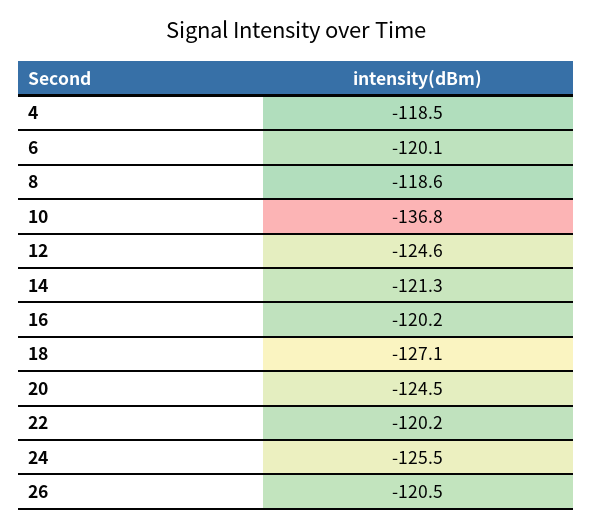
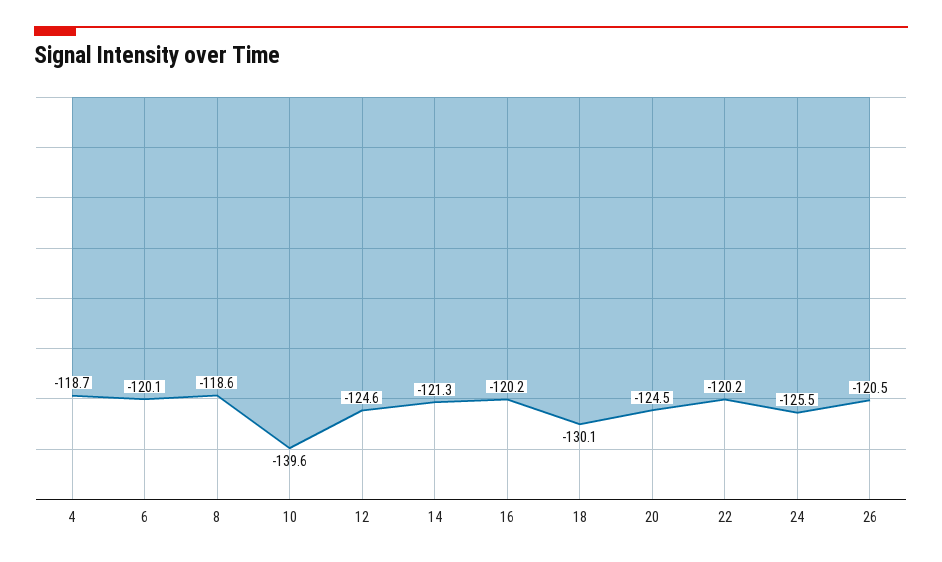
4: -118.5 -> -118.7
10: -136.8 -> -139.6
18: -127.1 -> -130.1

